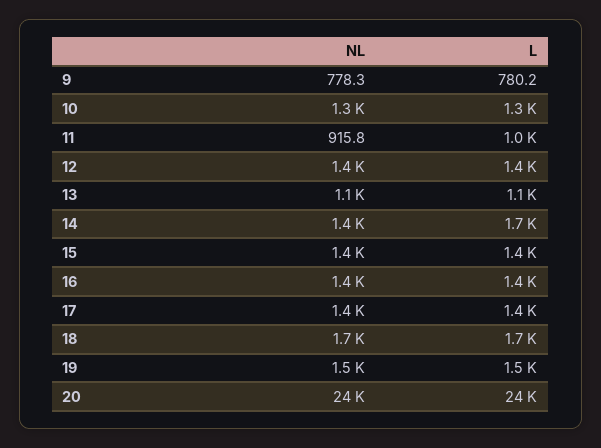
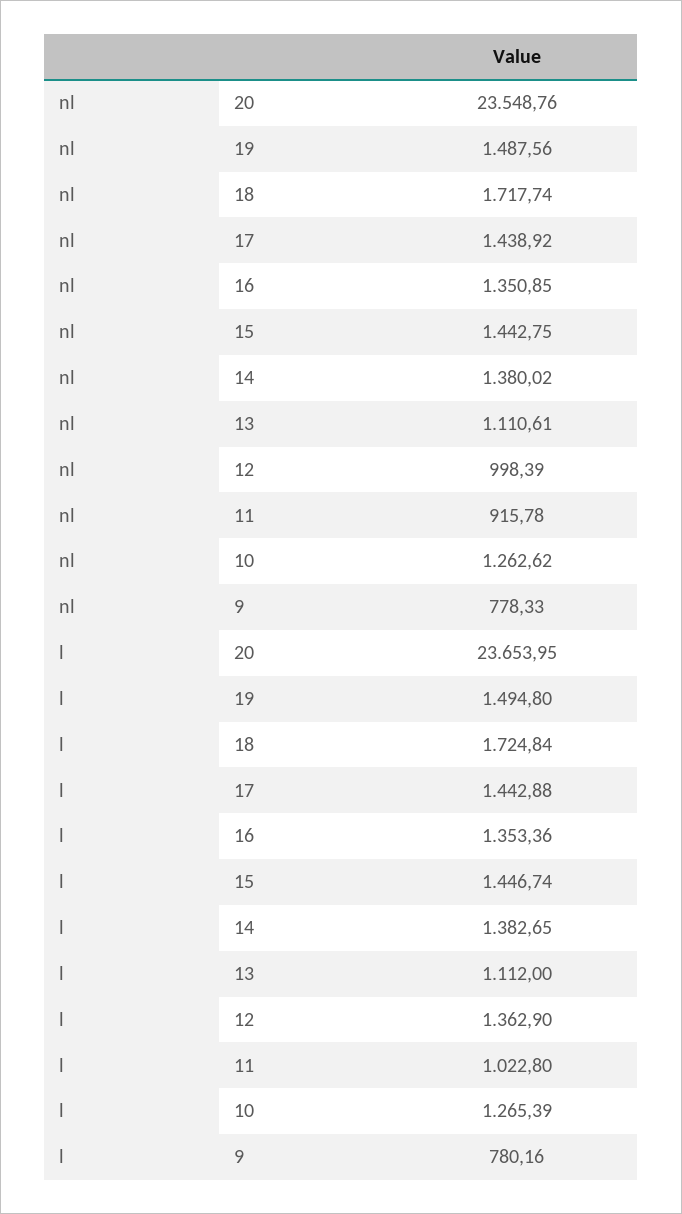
NL, 12: 1400 -> 998.39
L, 14: 1700 -> 1382.65

